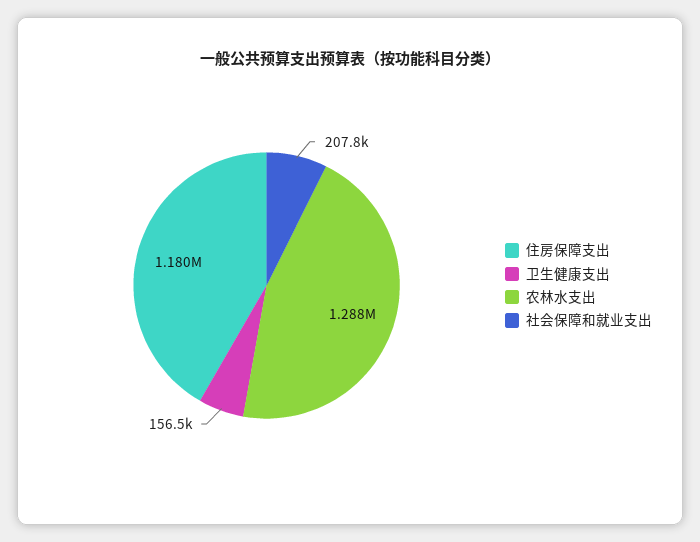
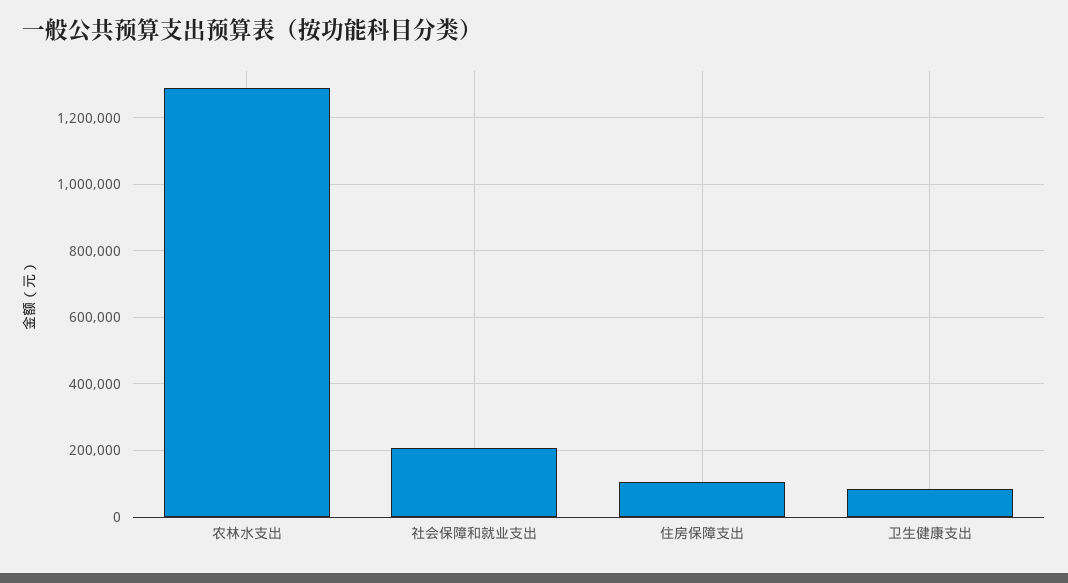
住房保障支出: 1180000 -> 100000
卫生健康支出: 156500 -> 80000

